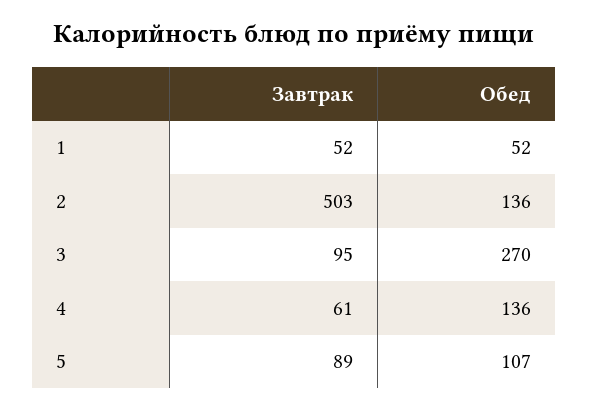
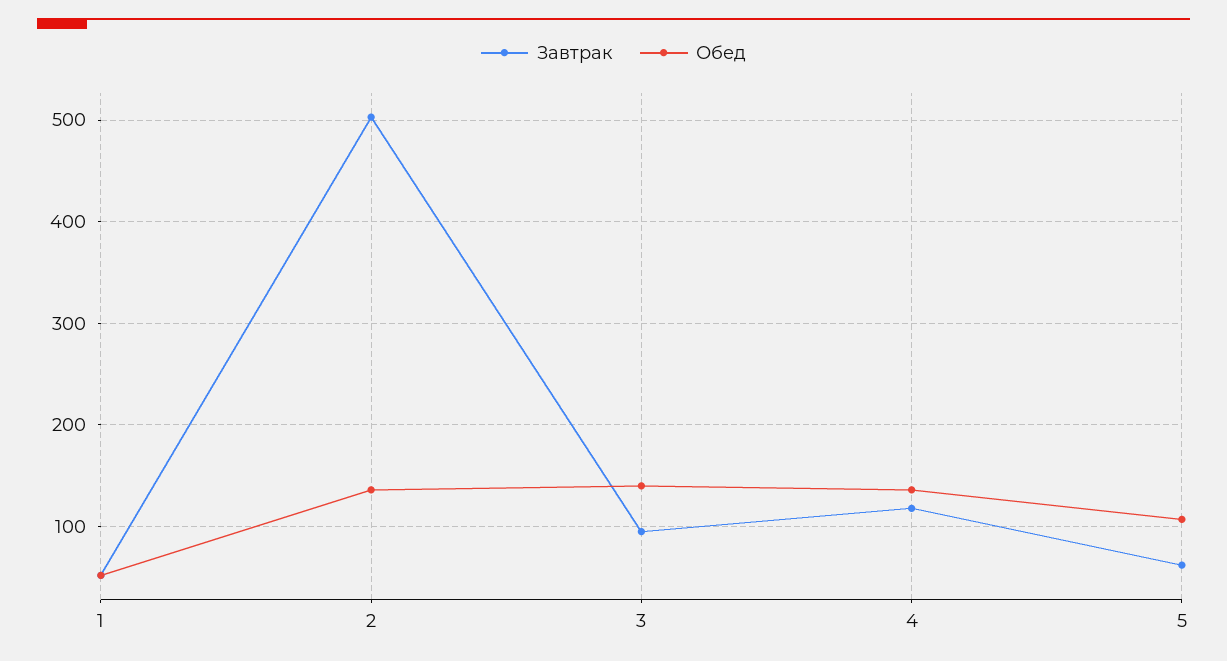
Обед, 3: 270 -> 140
Завтрак, 4: 61 -> 120
Завтрак, 5: 89 -> 60

